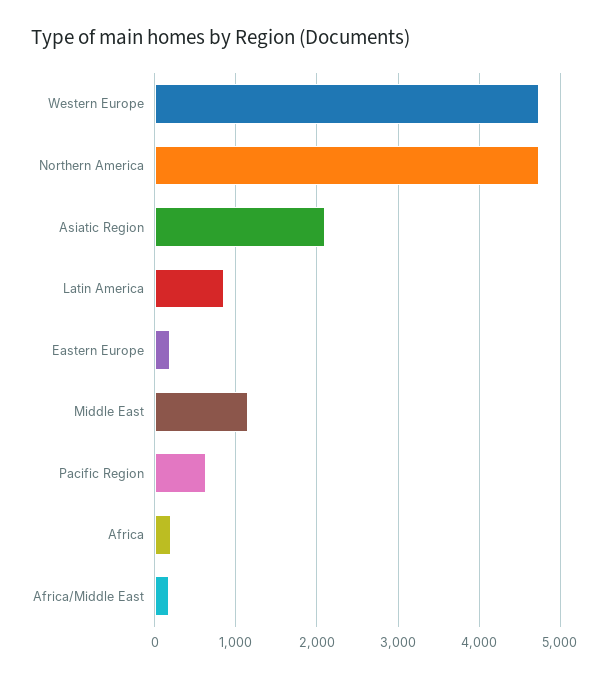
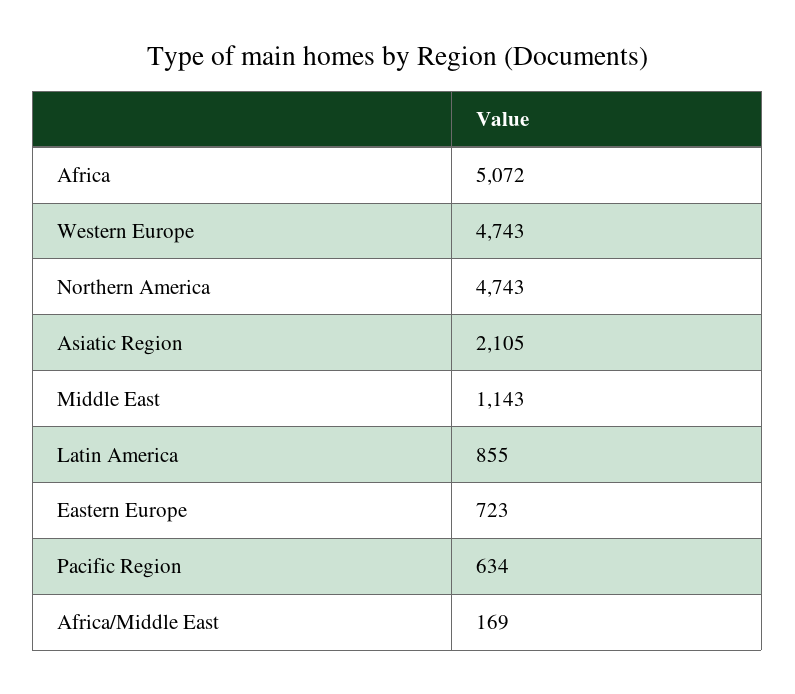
Eastern Europe: 200 -> 723
Africa: 200 -> 5072

